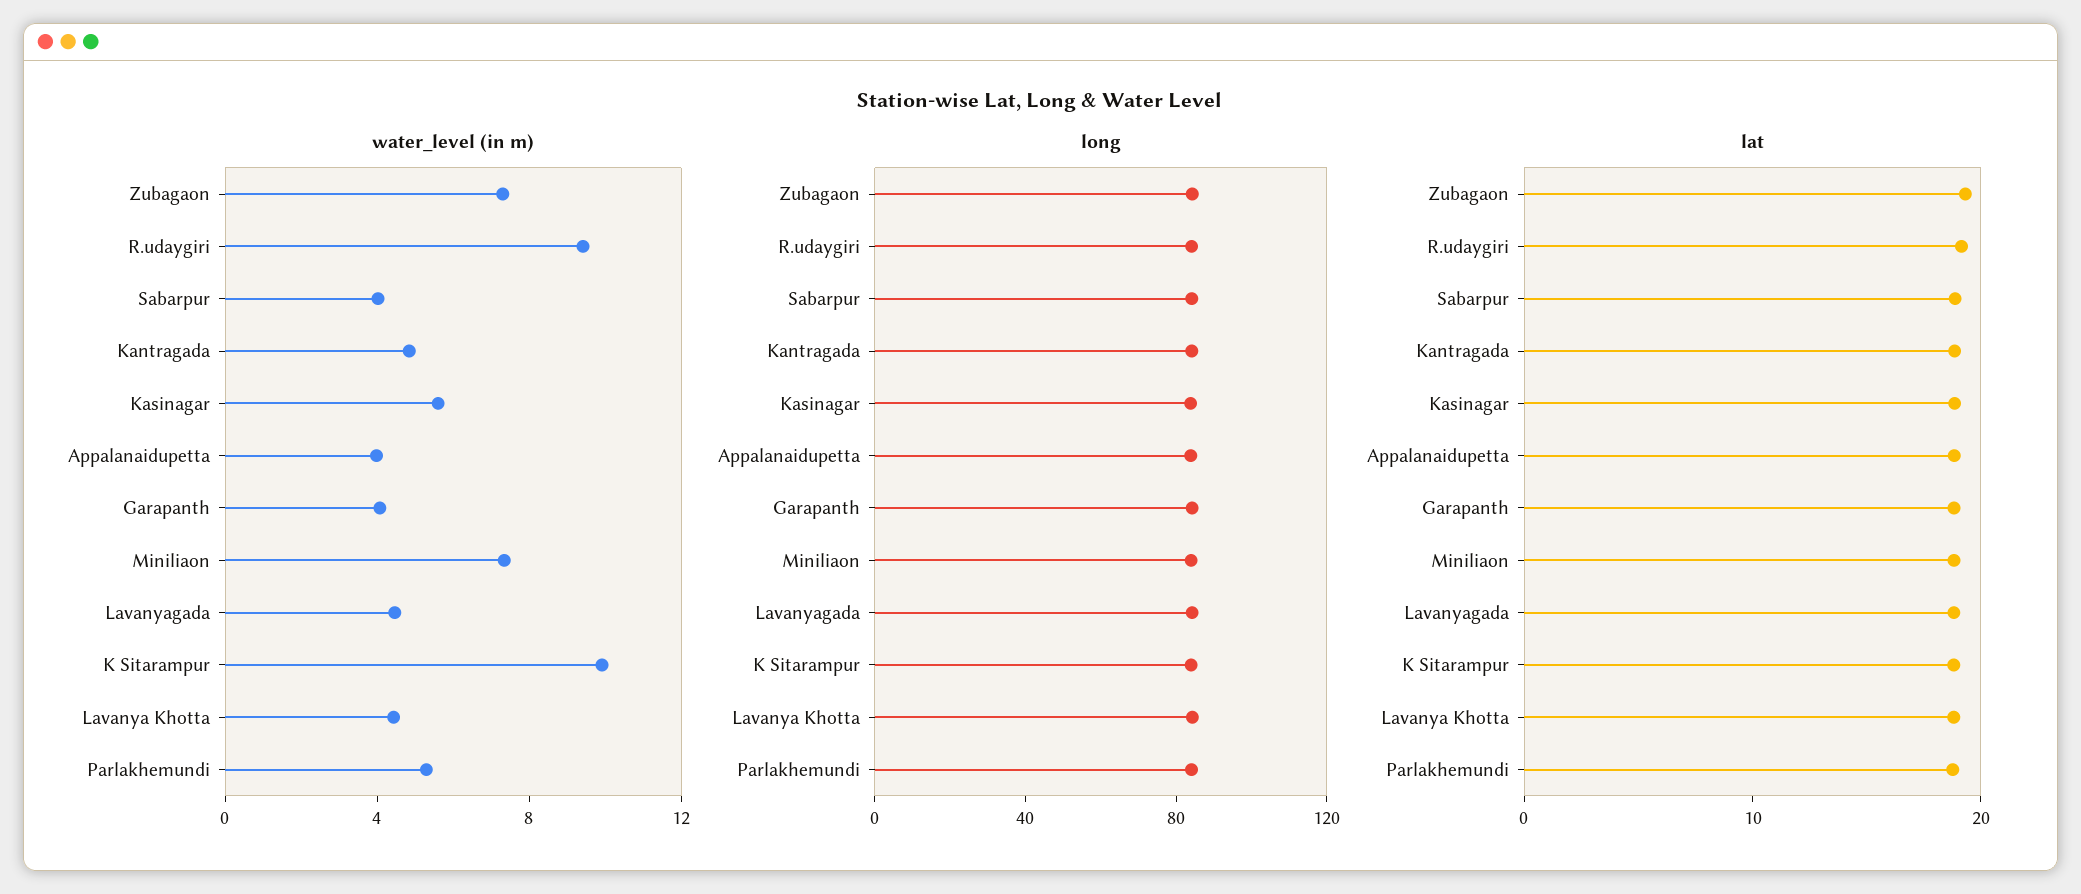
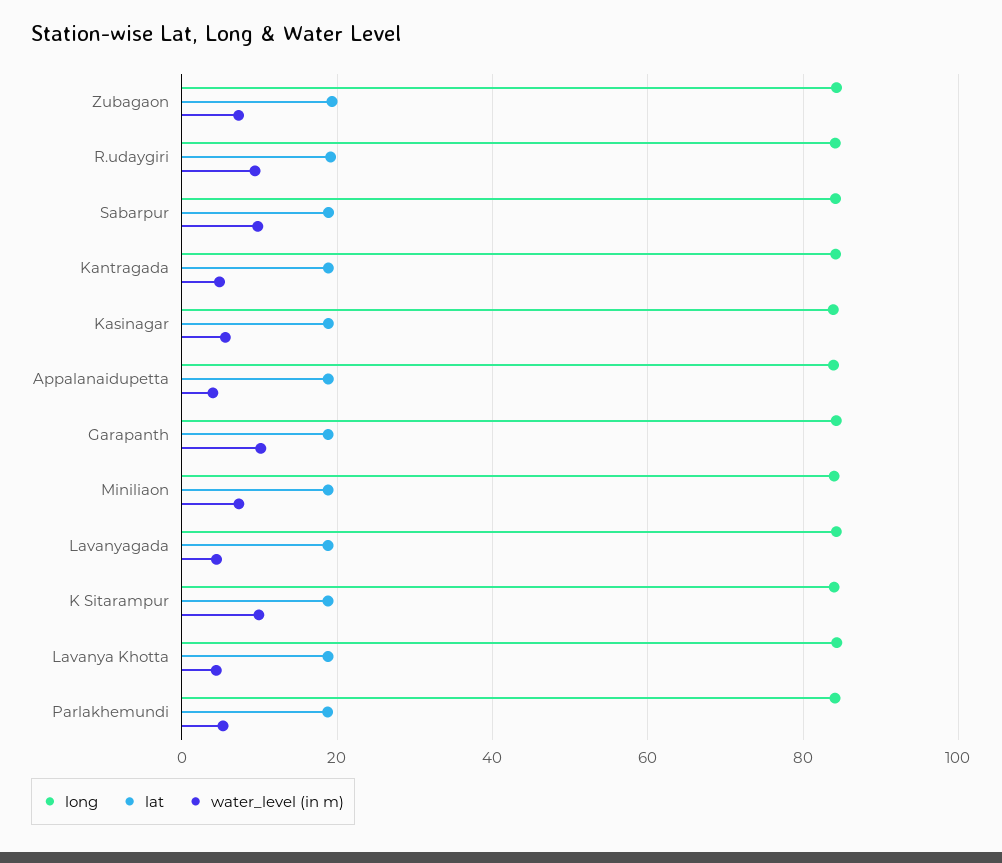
water_level (in m), Sabarpur: 4 -> 10
water_level (in m), Garapanth: 4 -> 10

